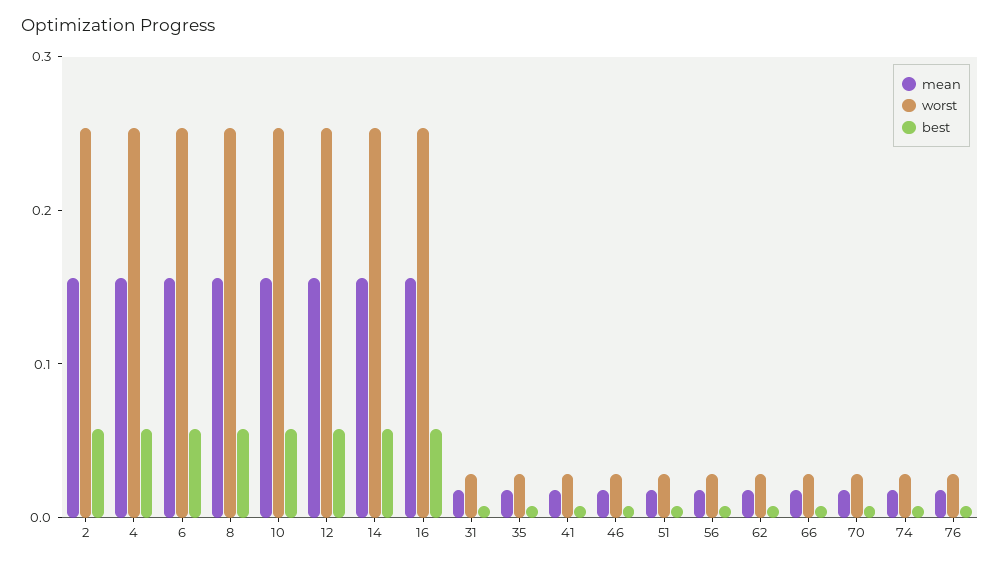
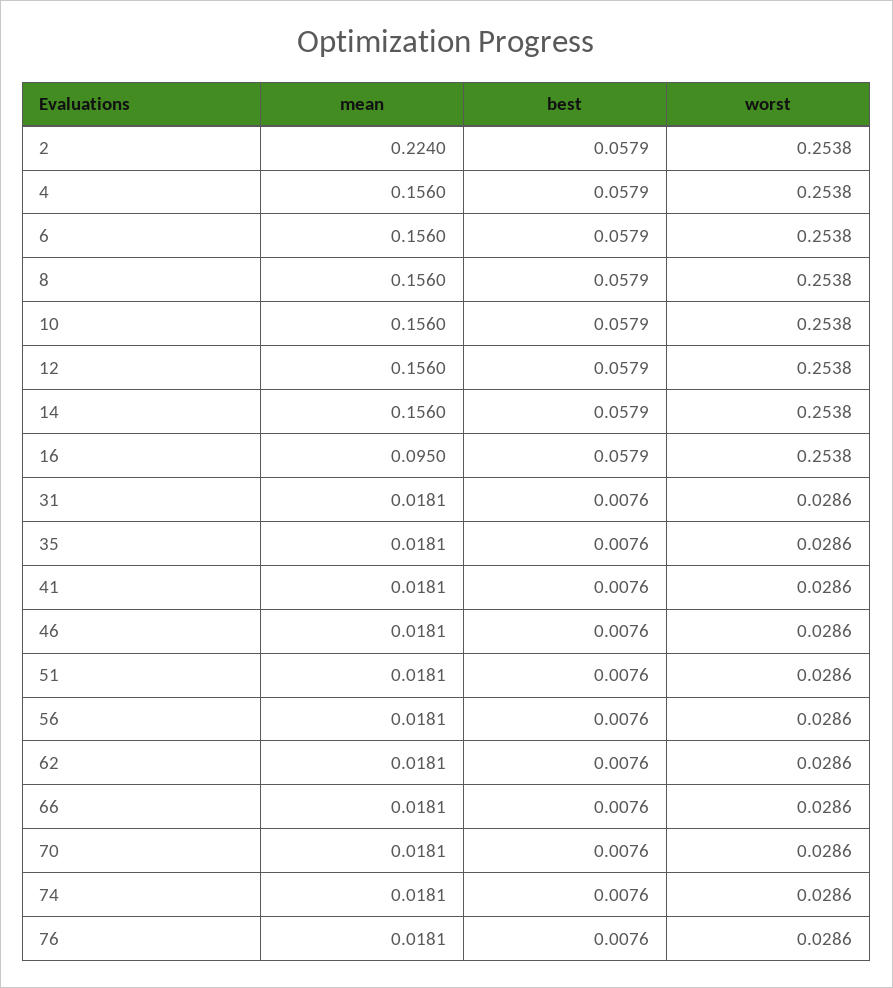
mean, 2: 0.16 -> 0.224
mean, 16: 0.16 -> 0.095

